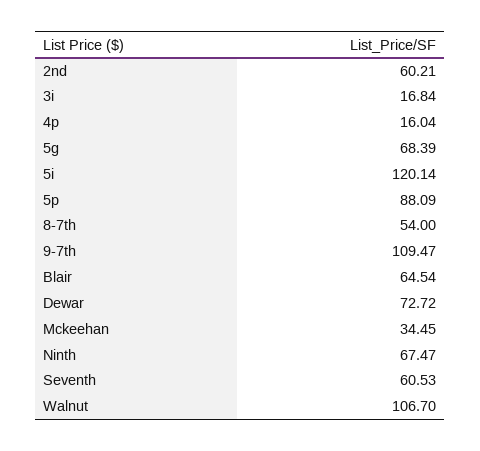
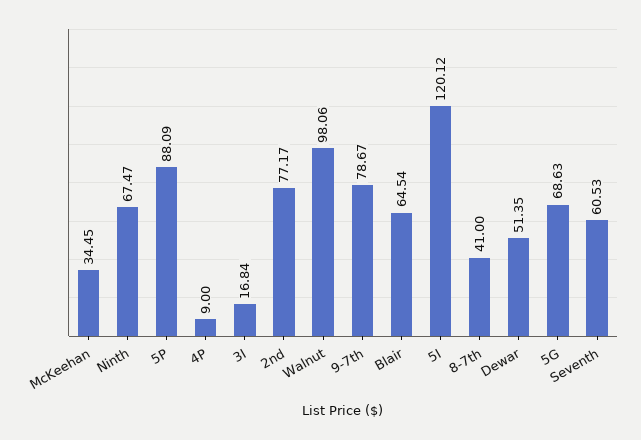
2nd: 60.21 -> 77.17
4p: 16.04 -> 9
5g: 68.39 -> 68.63
5i: 120.14 -> 120.12
8-7th: 54 -> 41
9-7th: 109.47 -> 78.67
Dewar: 72.72 -> 51.35
Walnut: 106.7 -> 98.06

